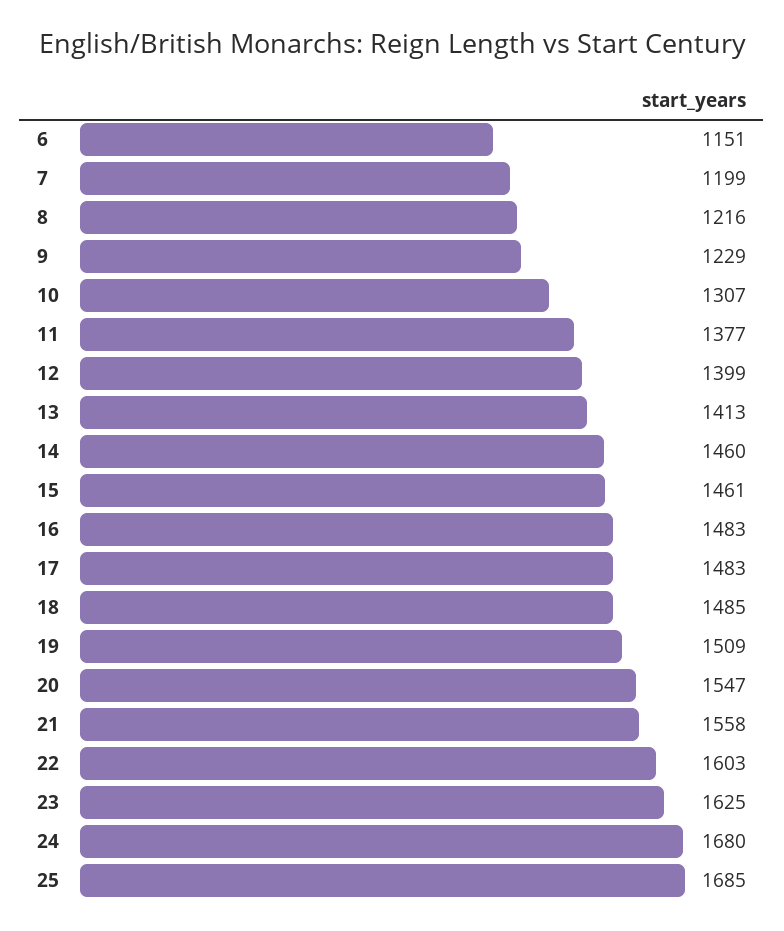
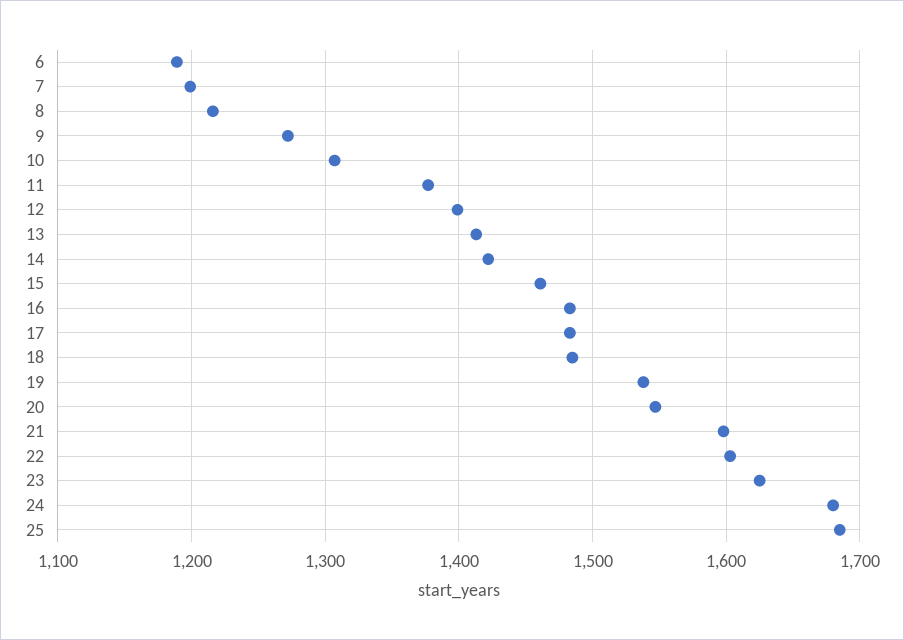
6: 1151 -> 1190
9: 1229 -> 1270
14: 1460 -> 1420
19: 1509 -> 1540
21: 1558 -> 1600

